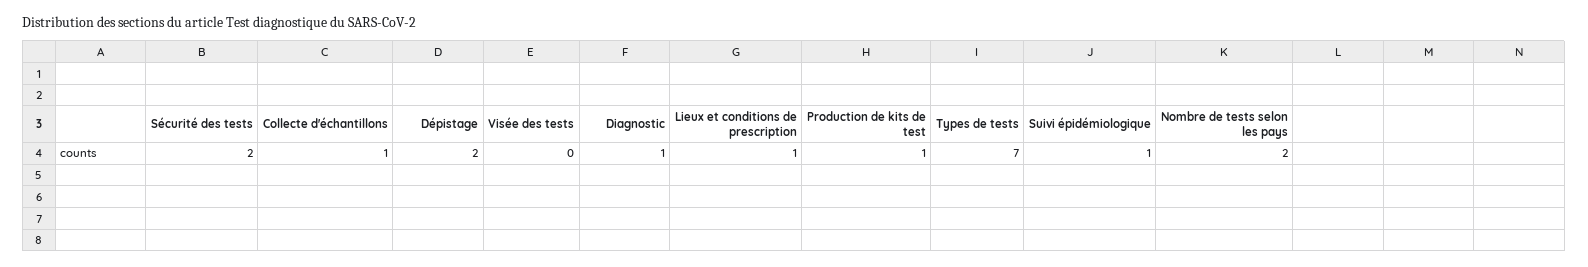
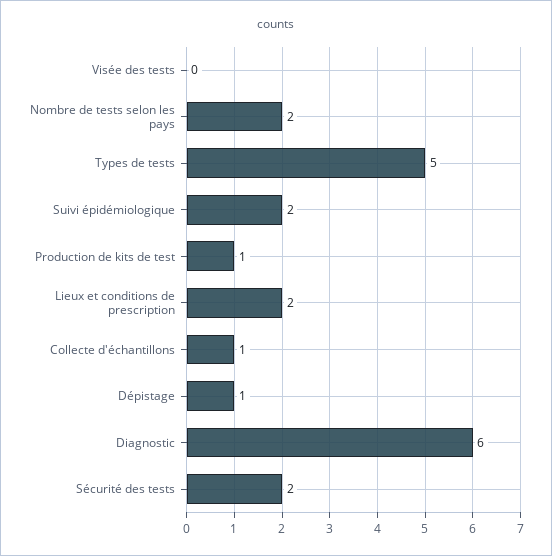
Dépistage: 2 -> 1
Diagnostic: 1 -> 6
Lieux et conditions de prescription: 1 -> 2
Types de tests: 7 -> 5
Suivi épidémiologique: 1 -> 2

